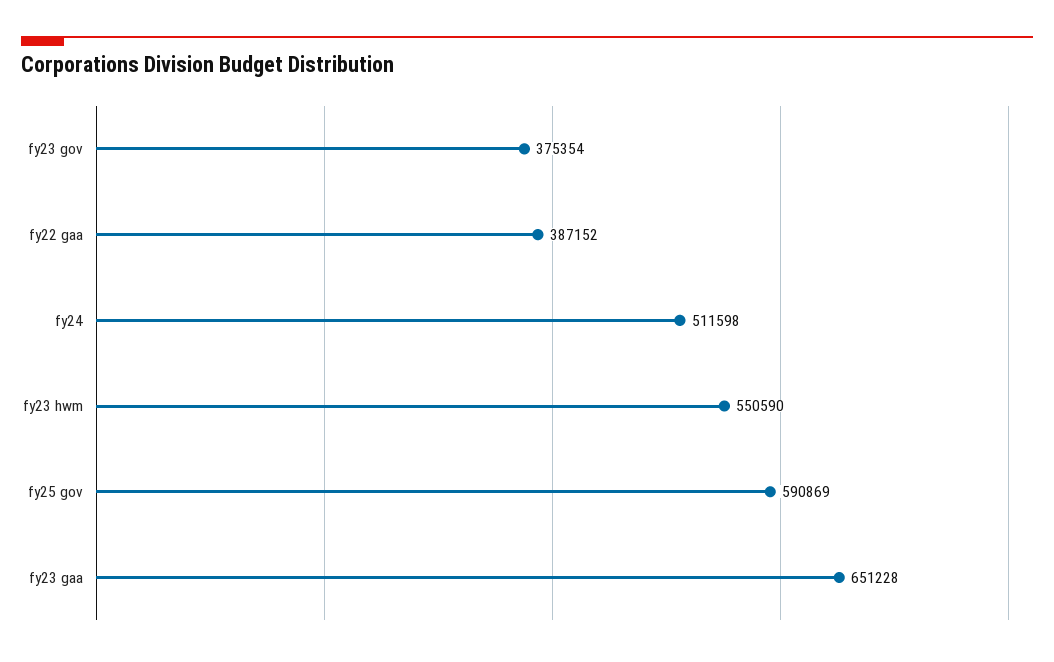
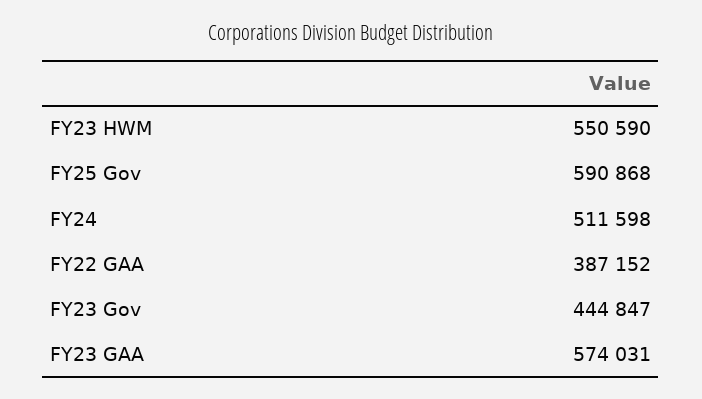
fy23 gov: 375354 -> 444847
fy25 gov: 590869 -> 590868
fy23 gaa: 651228 -> 574031

